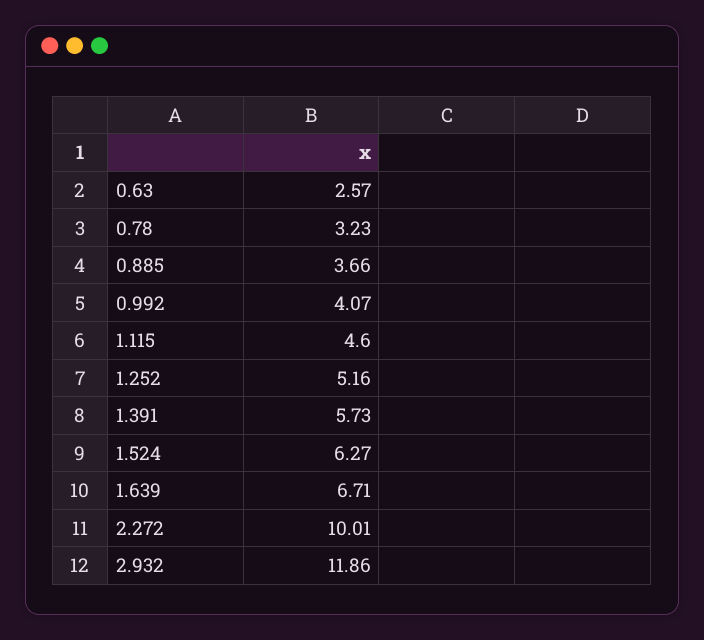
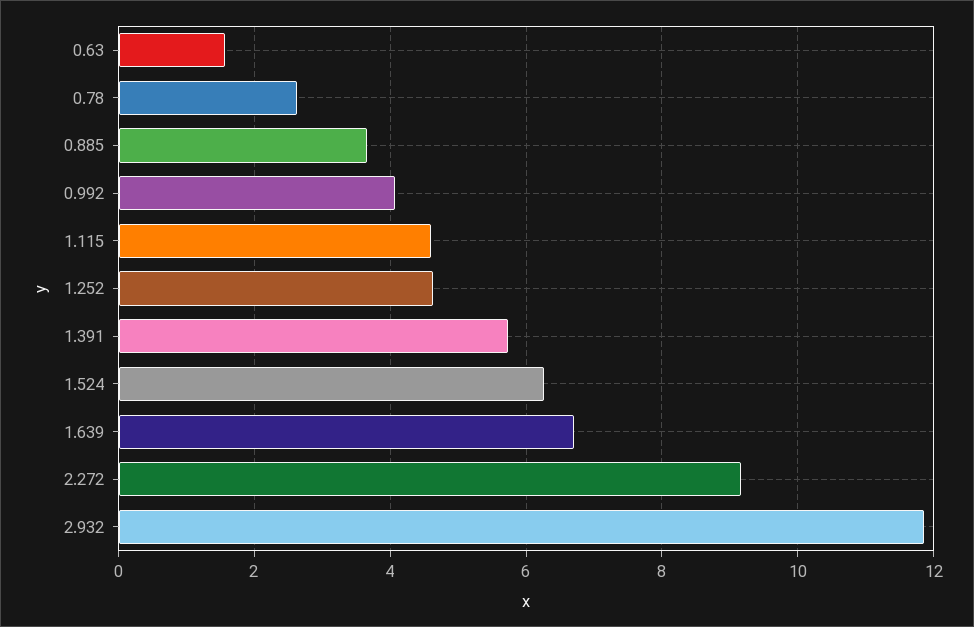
0.63: 2.57 -> 1.6
0.78: 3.23 -> 2.6
1.252: 5.16 -> 4.6
2.272: 10.01 -> 9.2

